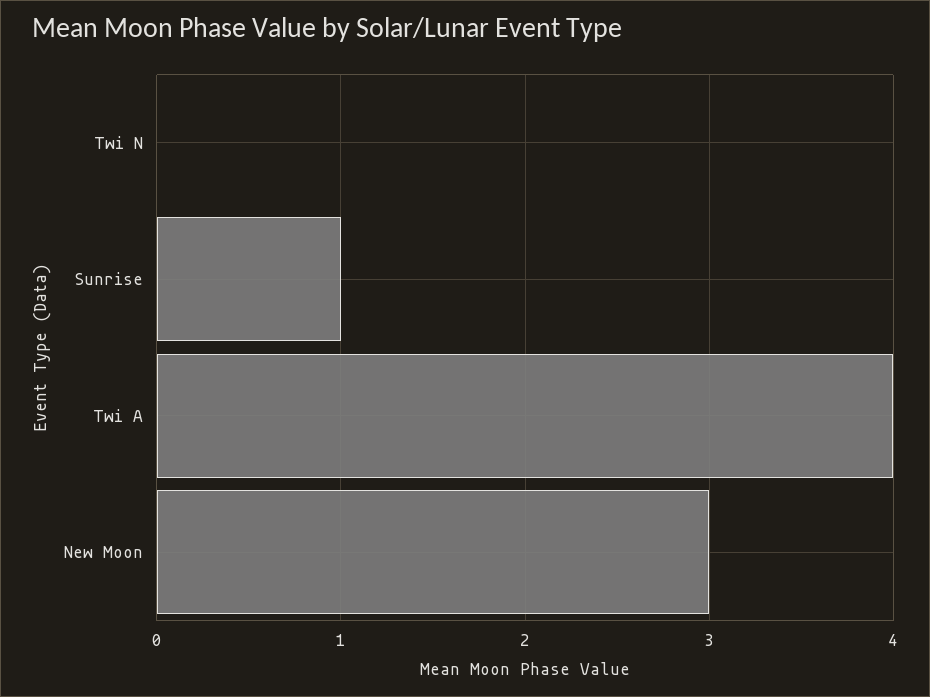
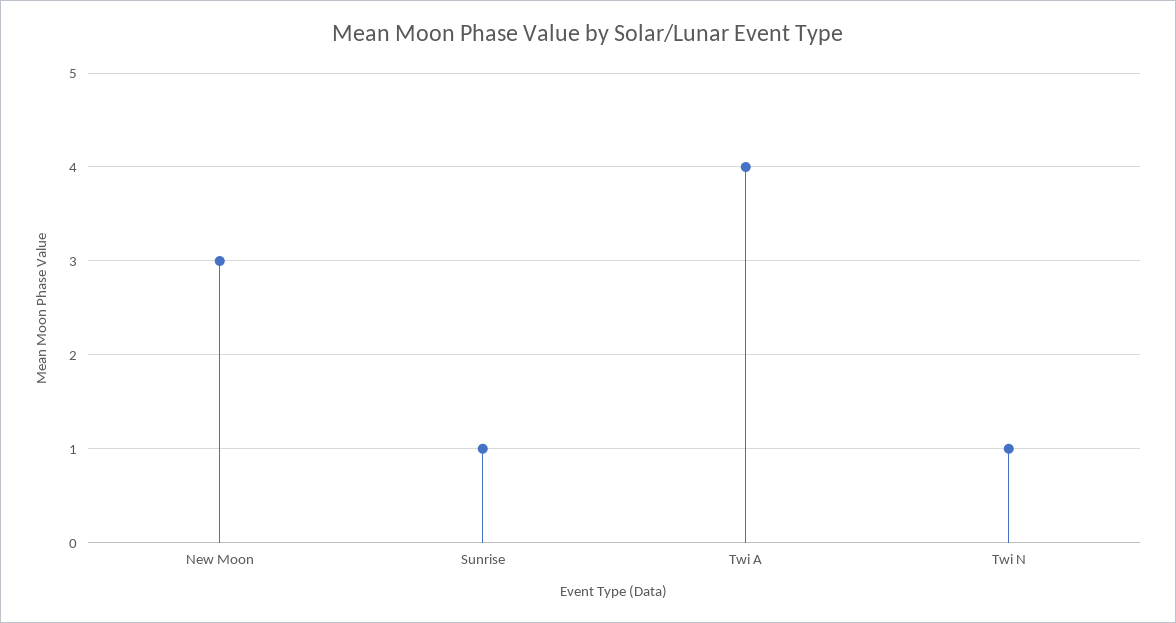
Twi N: 0 -> 1

